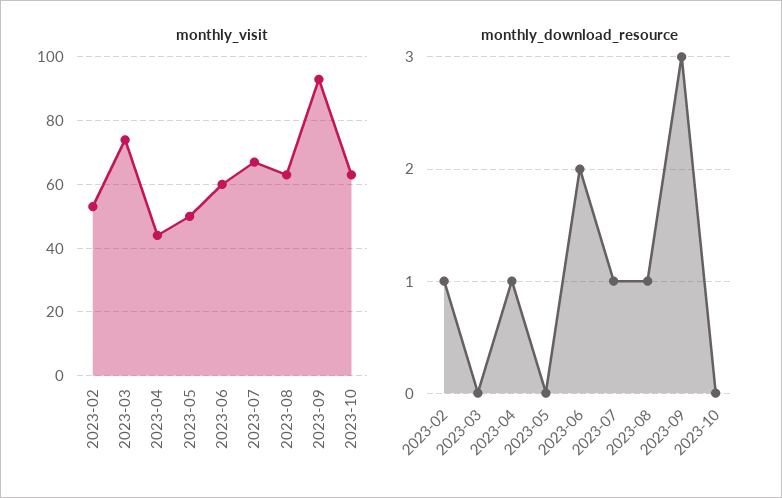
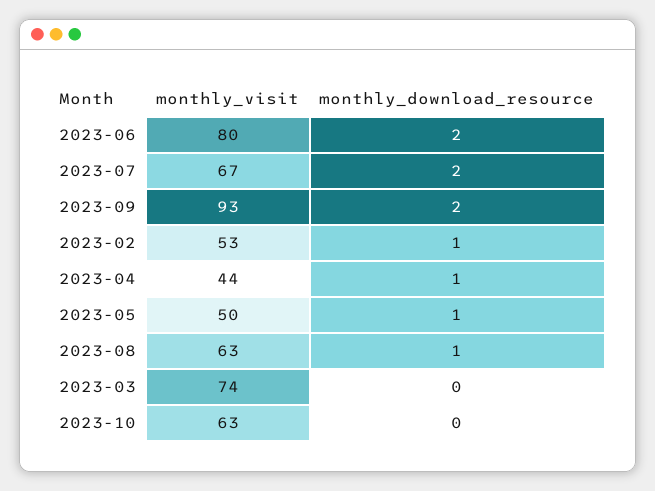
monthly_visit, 2023-06: 60 -> 80
monthly_download_resource, 2023-05: 0 -> 1
monthly_download_resource, 2023-07: 1 -> 2
monthly_download_resource, 2023-09: 3 -> 2

